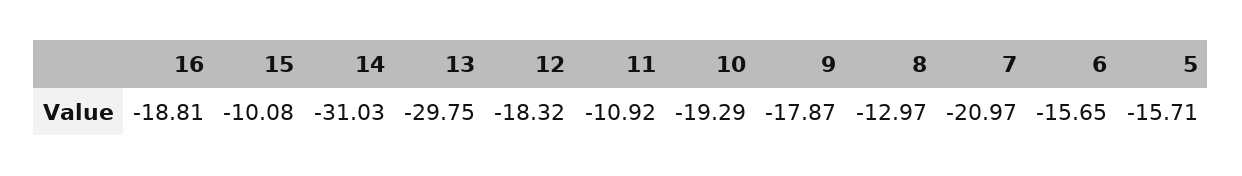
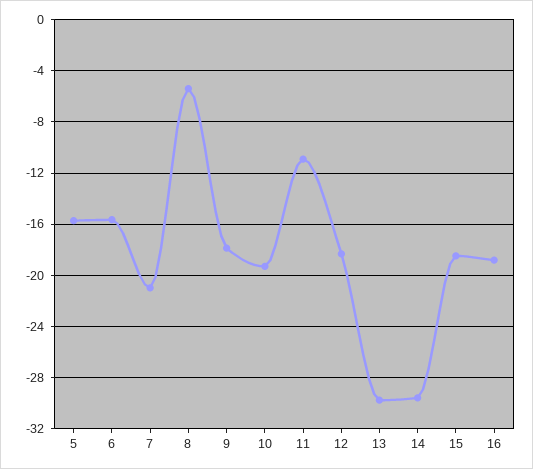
15: -10.08 -> -18.5
14: -31.03 -> -29.5
8: -12.97 -> -5.5

